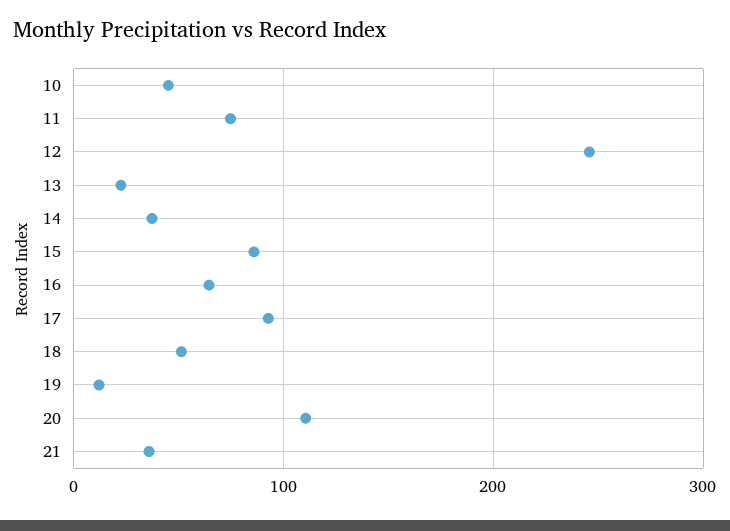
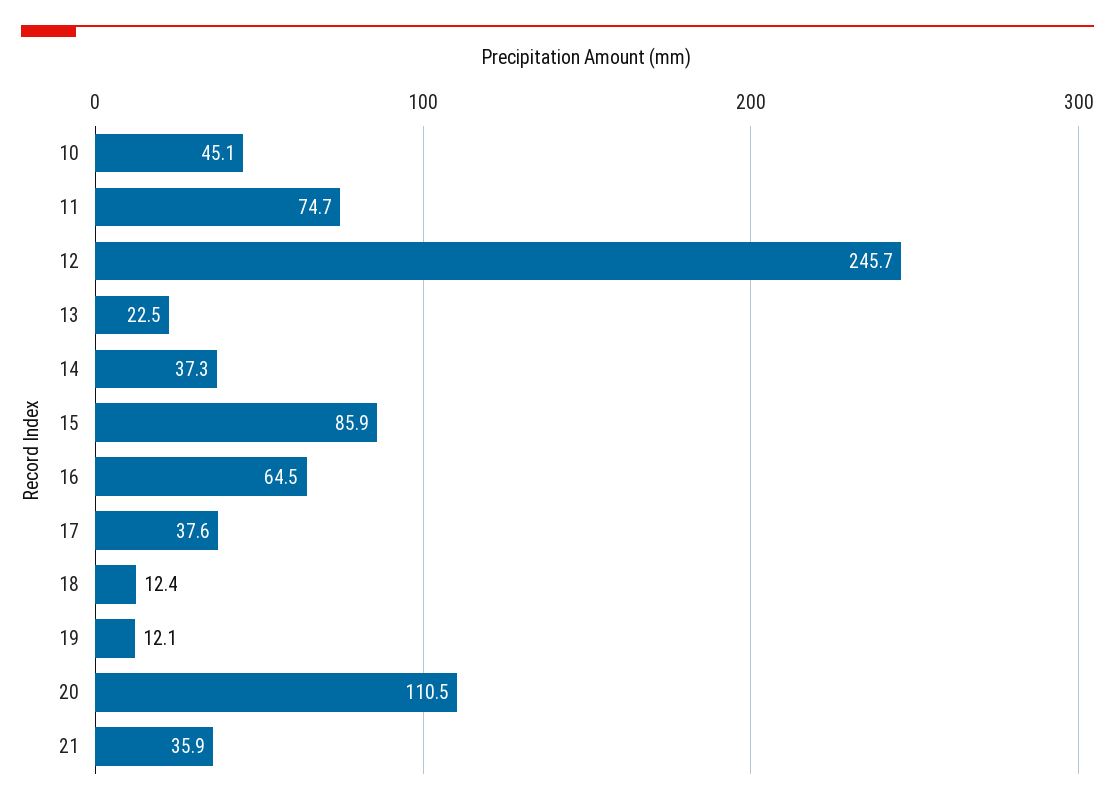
17: 90 -> 37.6
18: 50 -> 12.4

